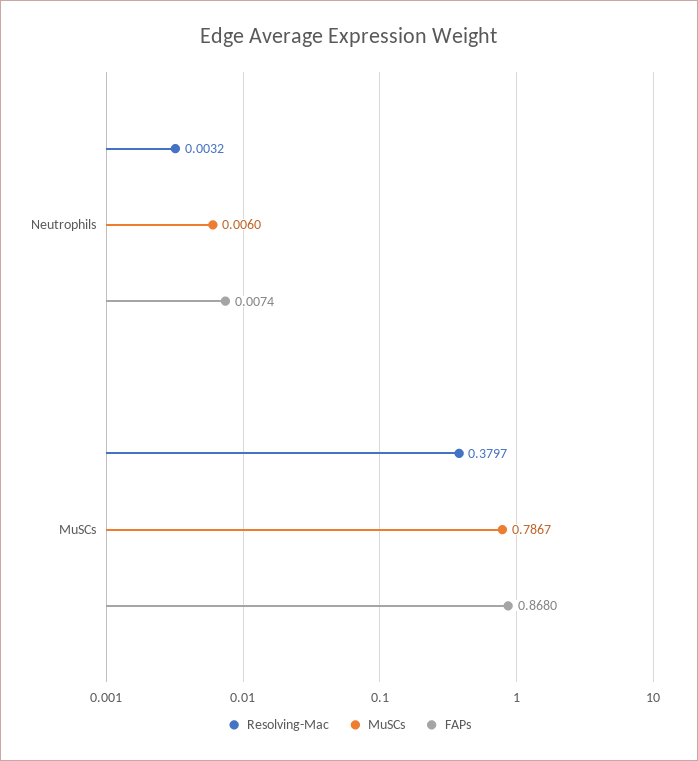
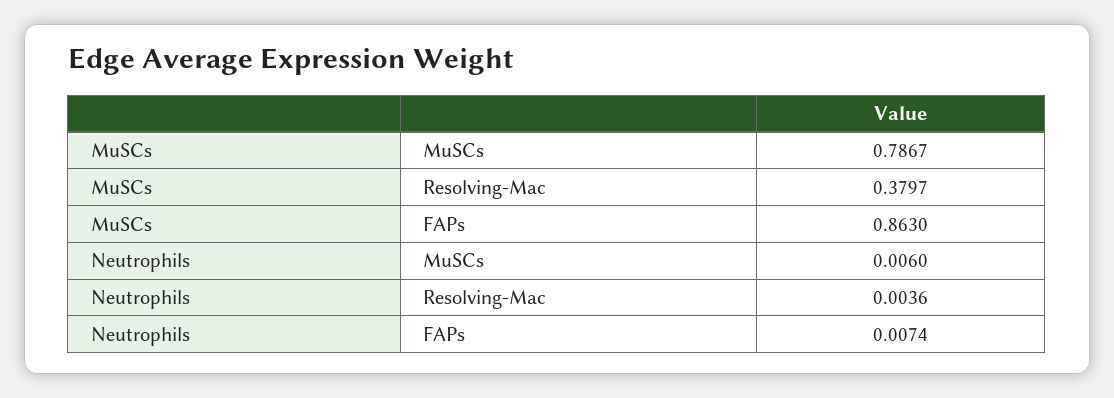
Resolving-Mac, Neutrophils: 0.0032 -> 0.0036
FAPs, MuSCs: 0.868 -> 0.863

